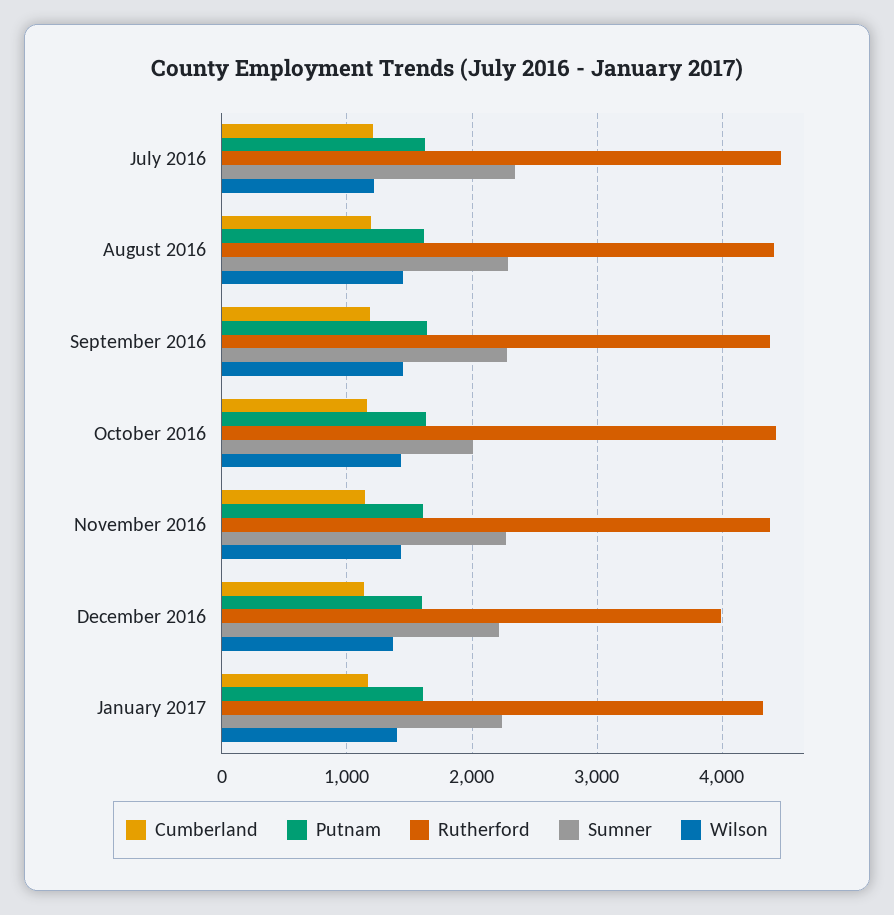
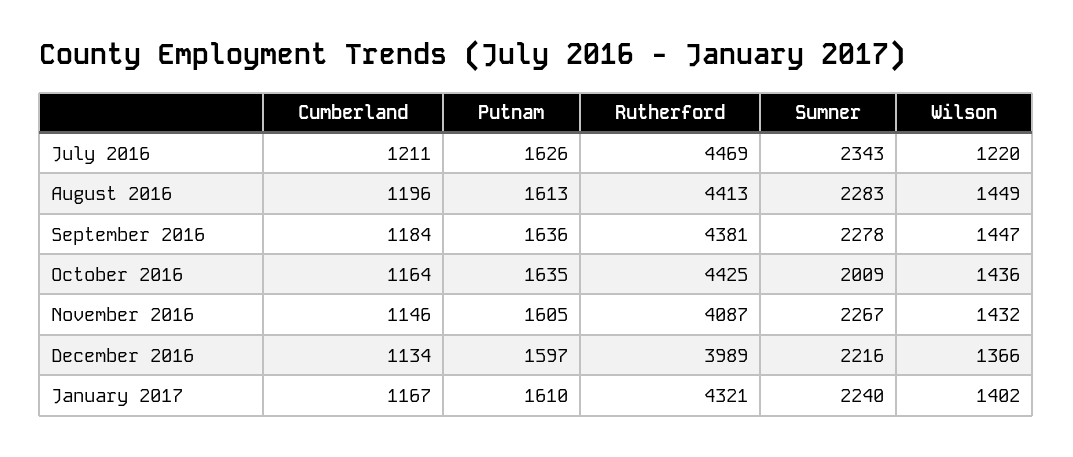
Rutherford, November 2016: 4400 -> 4087

